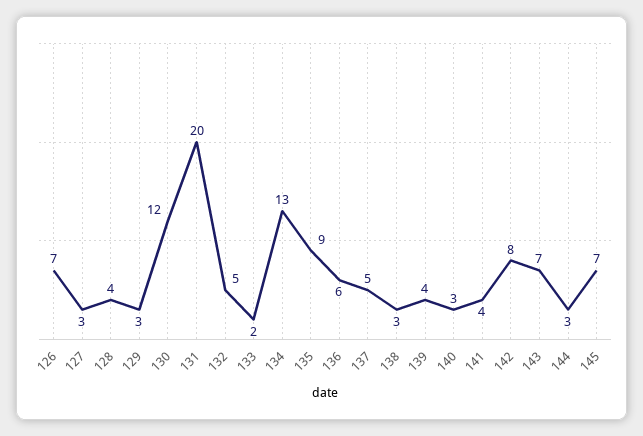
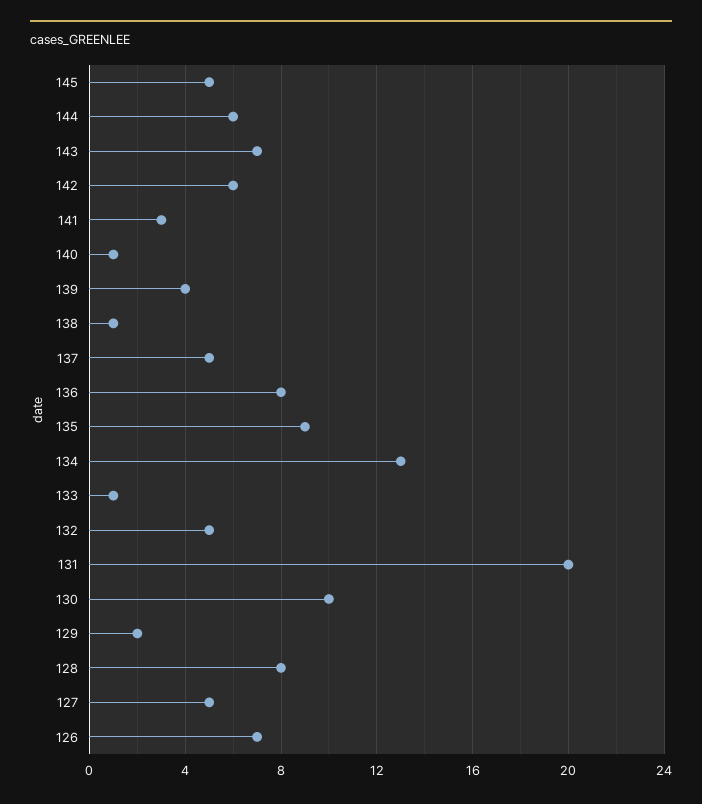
127: 3 -> 5
128: 4 -> 8
129: 3 -> 2
130: 12 -> 10
133: 2 -> 1
136: 6 -> 8
138: 3 -> 1
140: 3 -> 1
141: 4 -> 3
142: 8 -> 6
144: 3 -> 6
145: 7 -> 5

